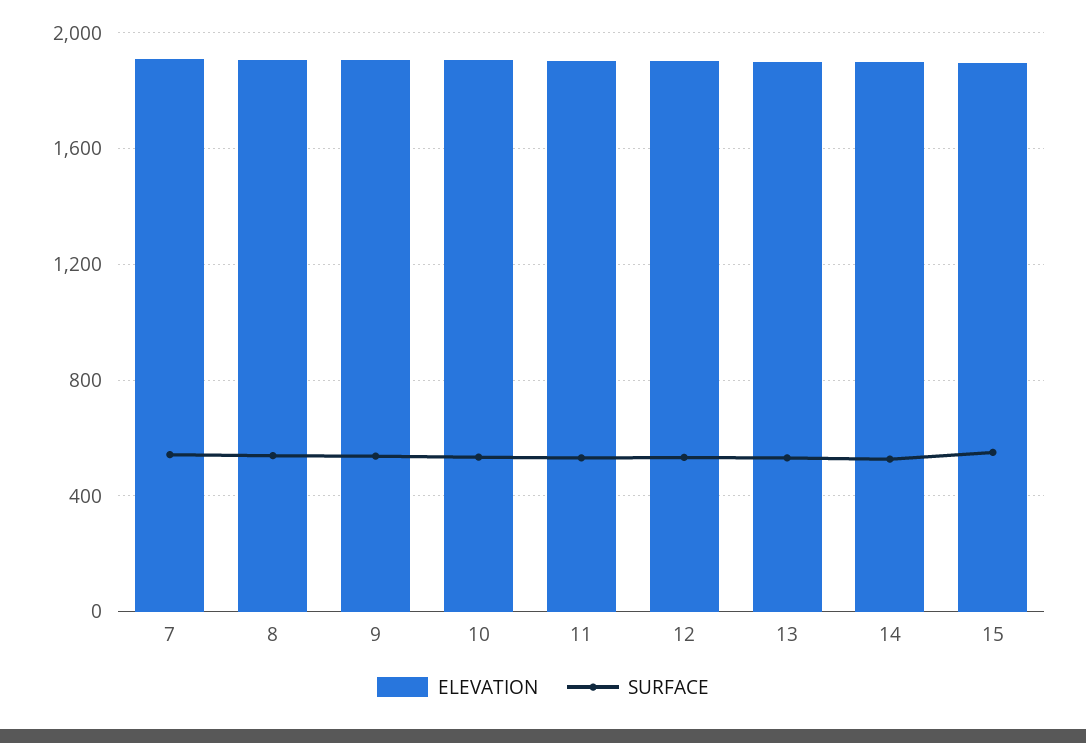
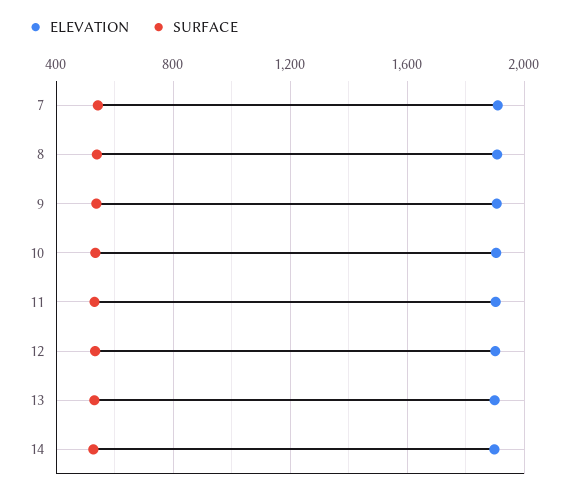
ELEVATION, 15: 1900 -> none
SURFACE, 15: 550 -> none

